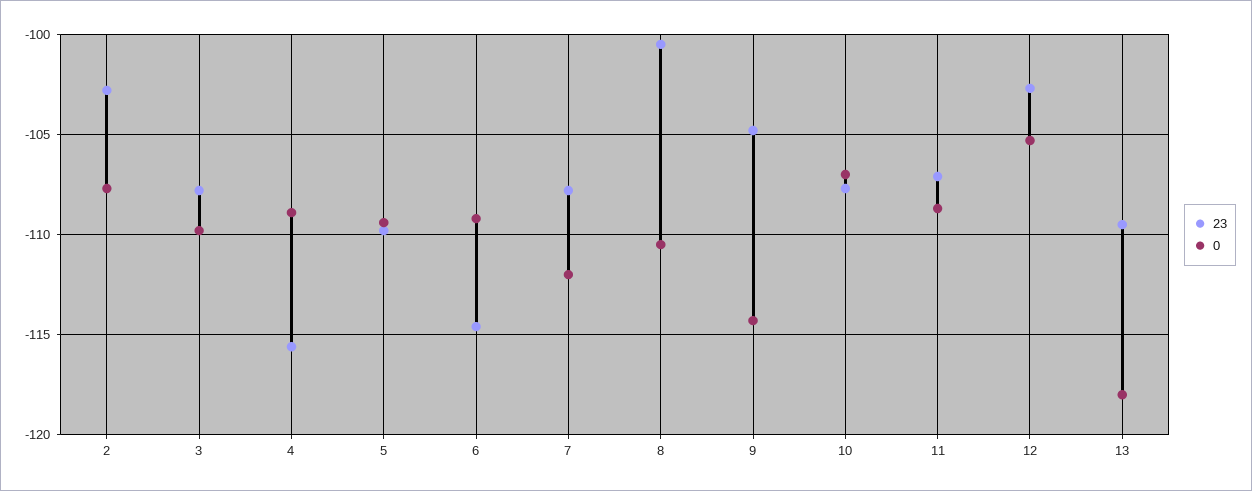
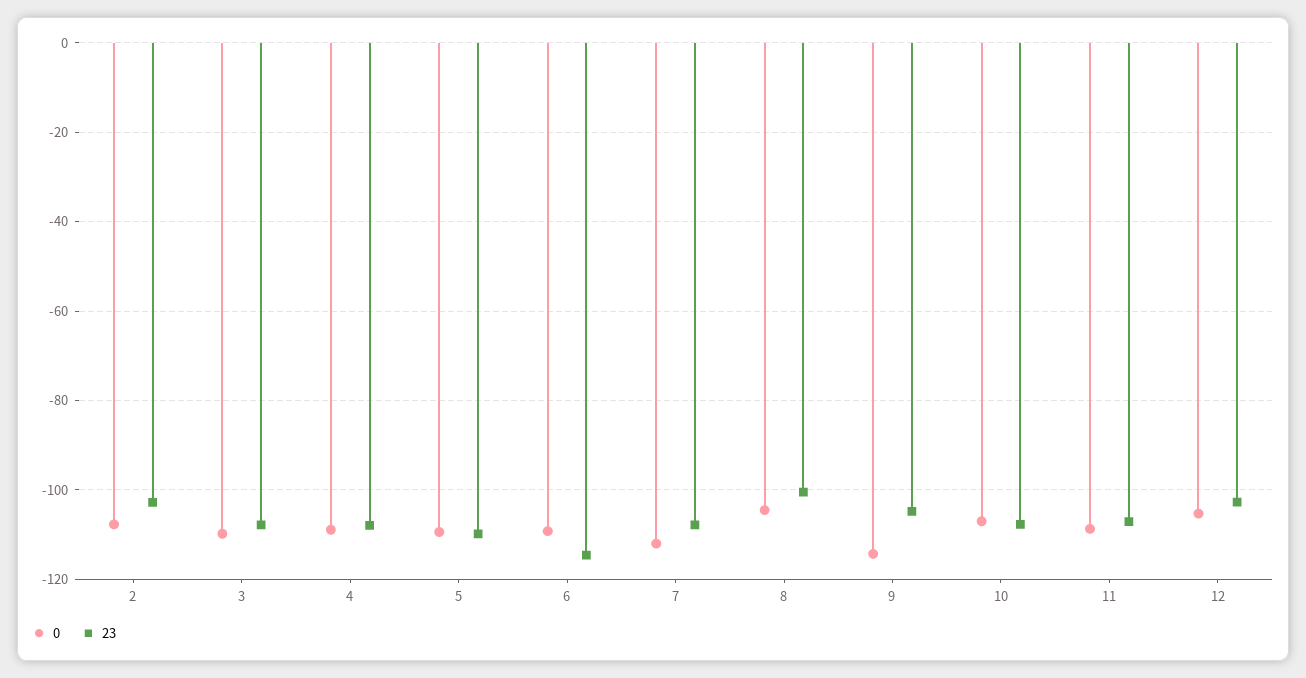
23, 4: -115.5 -> -108
0, 8: -110.5 -> -104
23, 13: -109.5 -> none
0, 13: -118 -> none

